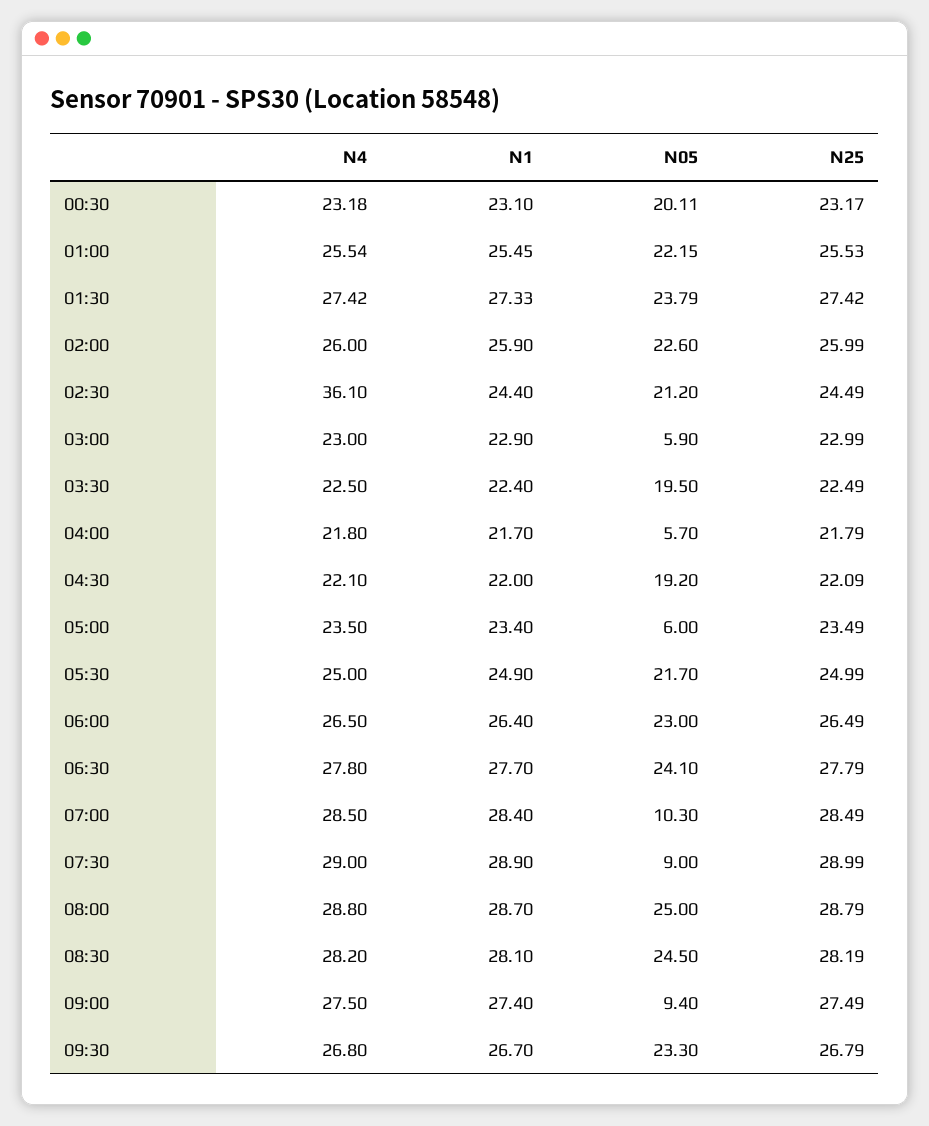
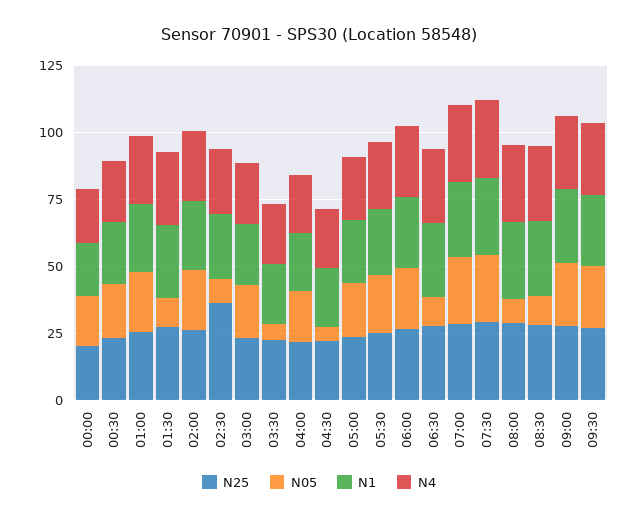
N05, 01:30: 23.79 -> 10
N4, 02:30: 36.1 -> 25
N05, 02:30: 21.2 -> 10
N25, 02:30: 24.49 -> 35
N05, 03:00: 5.9 -> 20
N05, 03:30: 19.5 -> 5
N05, 04:00: 5.7 -> 20
N05, 04:30: 19.2 -> 5
N05, 05:00: 6 -> 20
N05, 06:30: 24.1 -> 10
N05, 07:00: 10.3 -> 25
N05, 07:30: 9 -> 25
N05, 08:00: 25 -> 10
N05, 08:30: 24.5 -> 10
N05, 09:00: 9.4 -> 25
N25, 00:00: none -> 20
N05, 00:00: none -> 20
N1, 00:00: none -> 20
N4, 00:00: none -> 20

